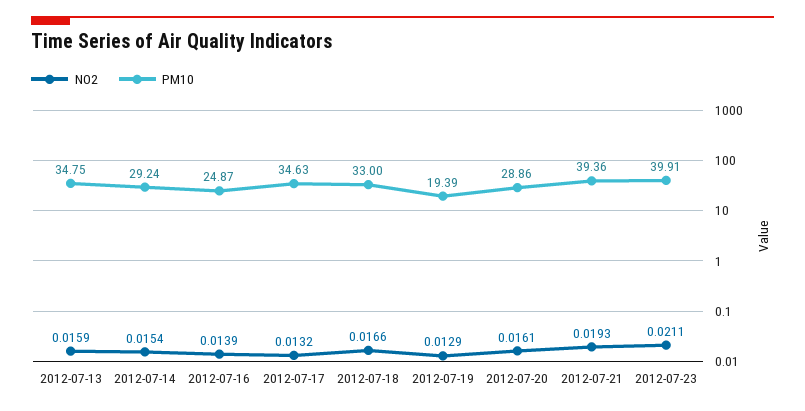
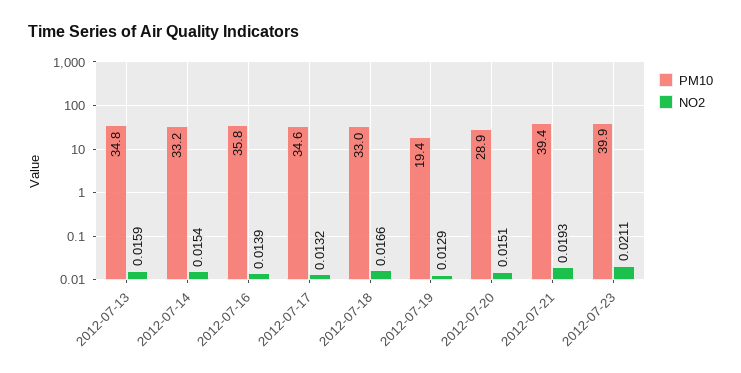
PM10, 2012-07-14: 29.24 -> 33.2
PM10, 2012-07-16: 24.87 -> 35.8
NO2, 2012-07-20: 0.0161 -> 0.0151

